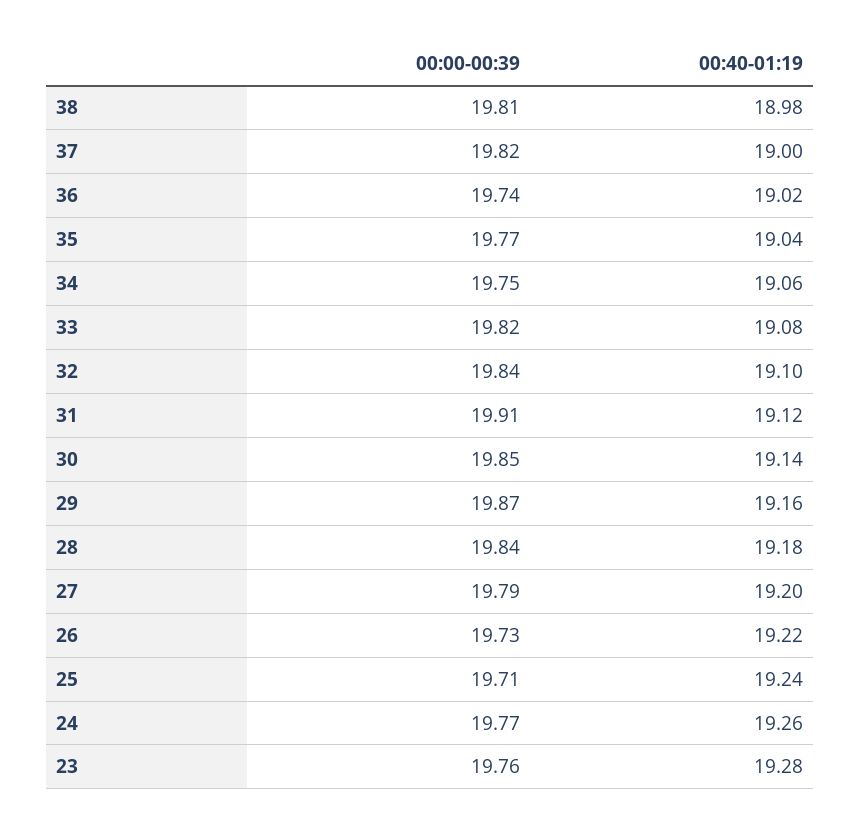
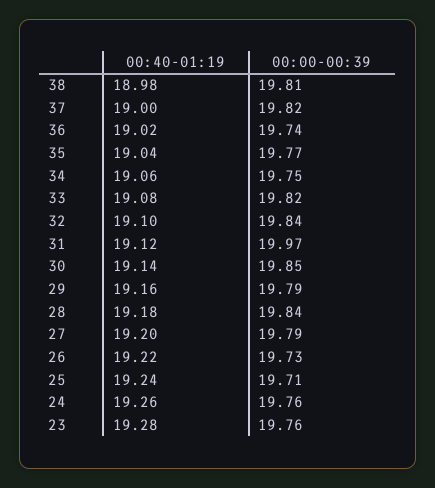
00:00-00:39, 31: 19.91 -> 19.97
00:00-00:39, 29: 19.87 -> 19.79
00:00-00:39, 24: 19.77 -> 19.76

